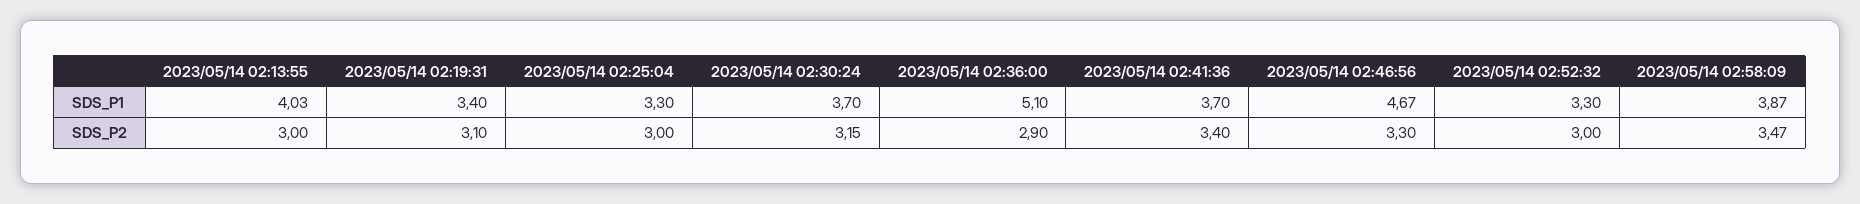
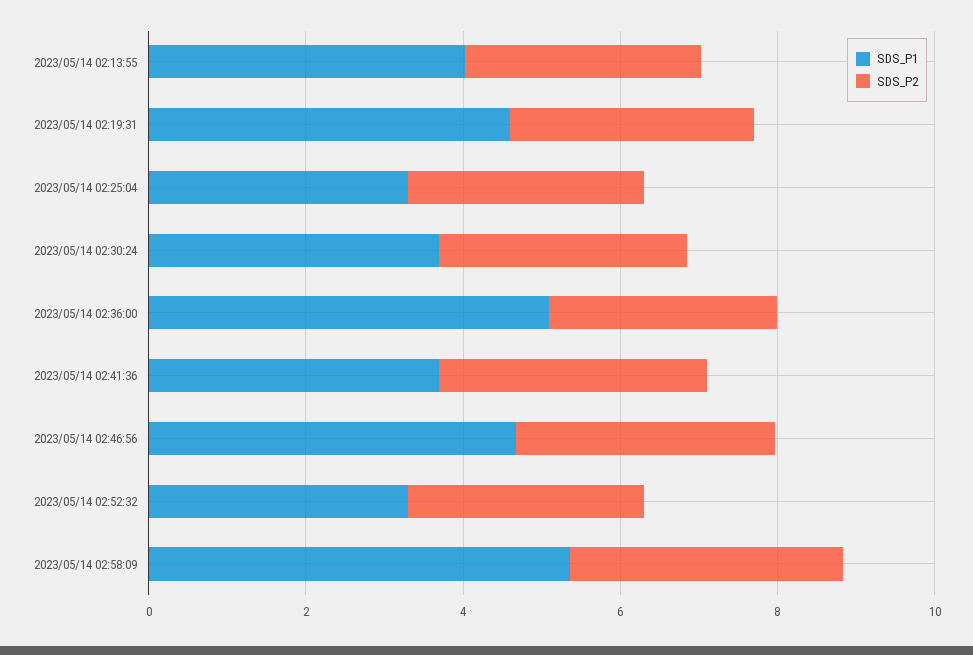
SDS_P1, 2023/05/14 02:19:31: 3.4 -> 4.5
SDS_P1, 2023/05/14 02:58:09: 3.87 -> 5.5

